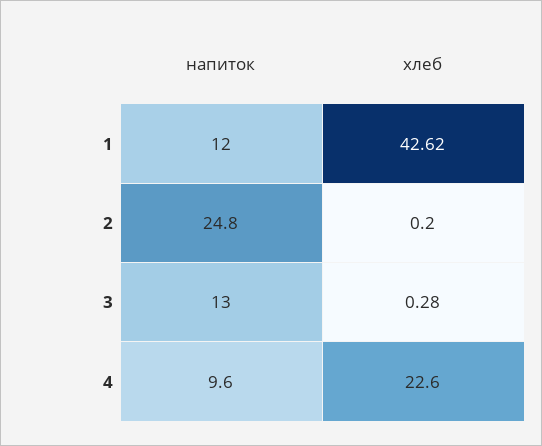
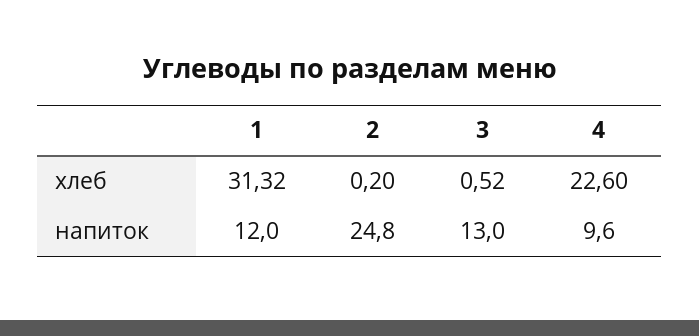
хлеб, 1: 42.62 -> 31.32
хлеб, 3: 0.28 -> 0.52

